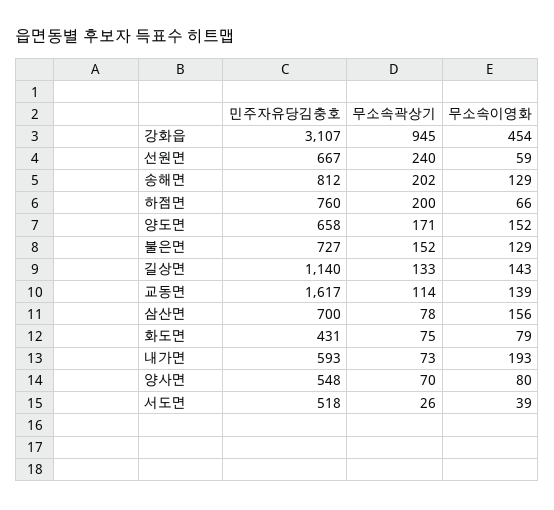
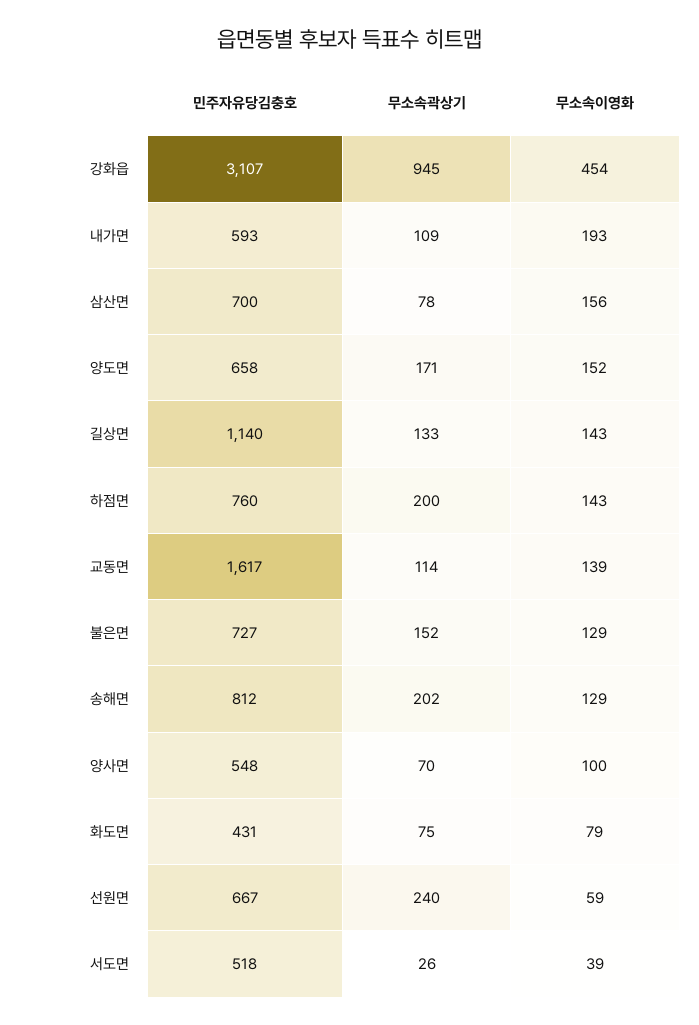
무소속이영화, 하점면: 66 -> 143
무소속곽상기, 내가면: 73 -> 109
무소속이영화, 양사면: 80 -> 100

